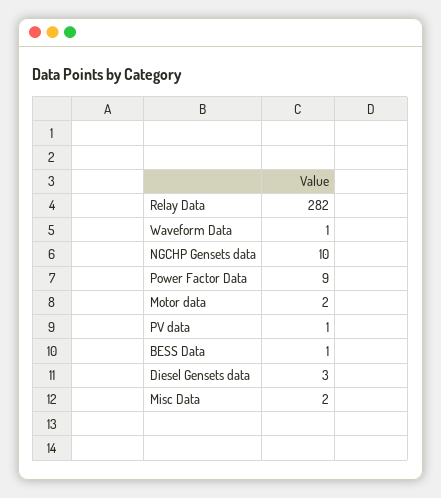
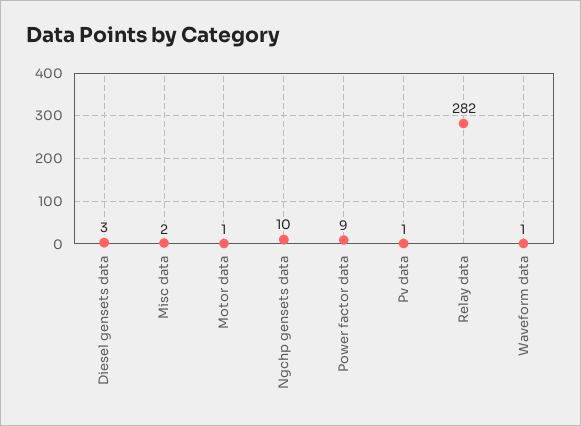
Motor data: 2 -> 1
BESS Data: 1 -> none

